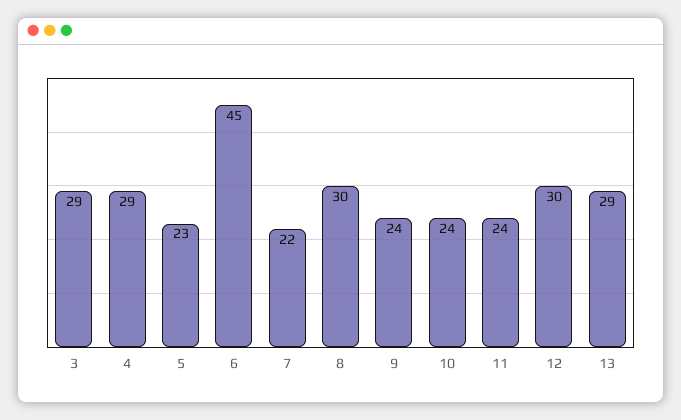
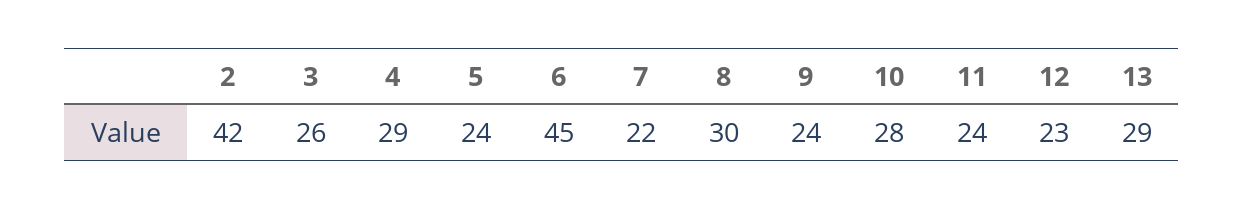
3: 29 -> 26
5: 23 -> 24
10: 24 -> 28
12: 30 -> 23
2: none -> 42

